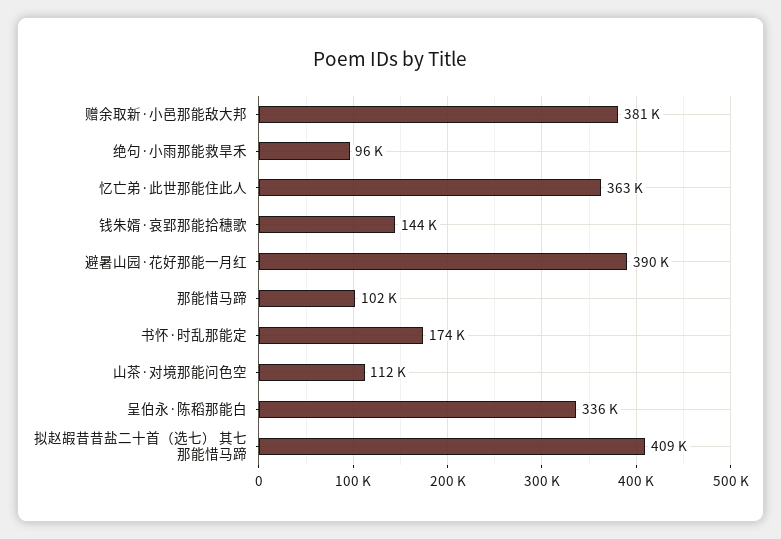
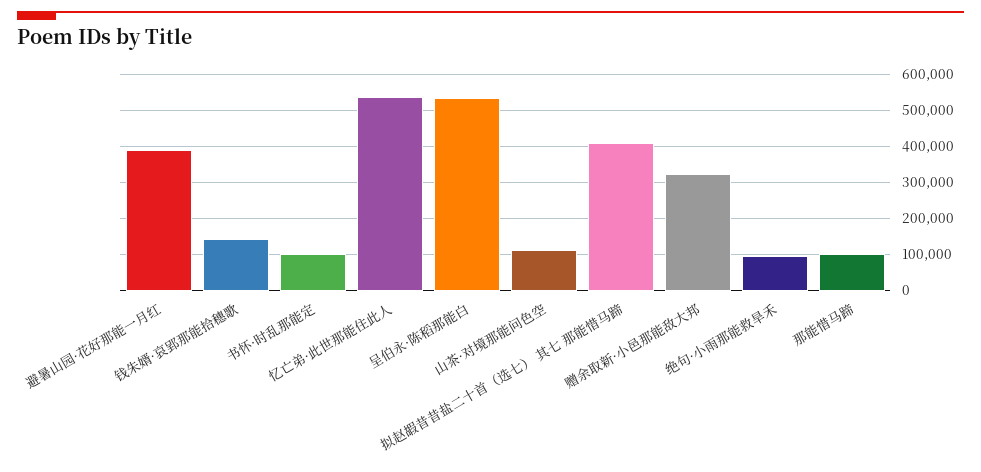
赠余取新·小邑那能敌大邦: 381000 -> 320000
忆亡弟·此世那能住此人: 363000 -> 540000
书怀·时乱那能定: 174000 -> 100000
呈伯永·陈稻那能白: 336000 -> 540000

